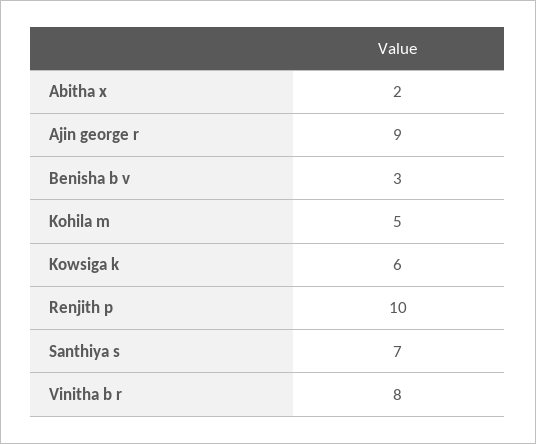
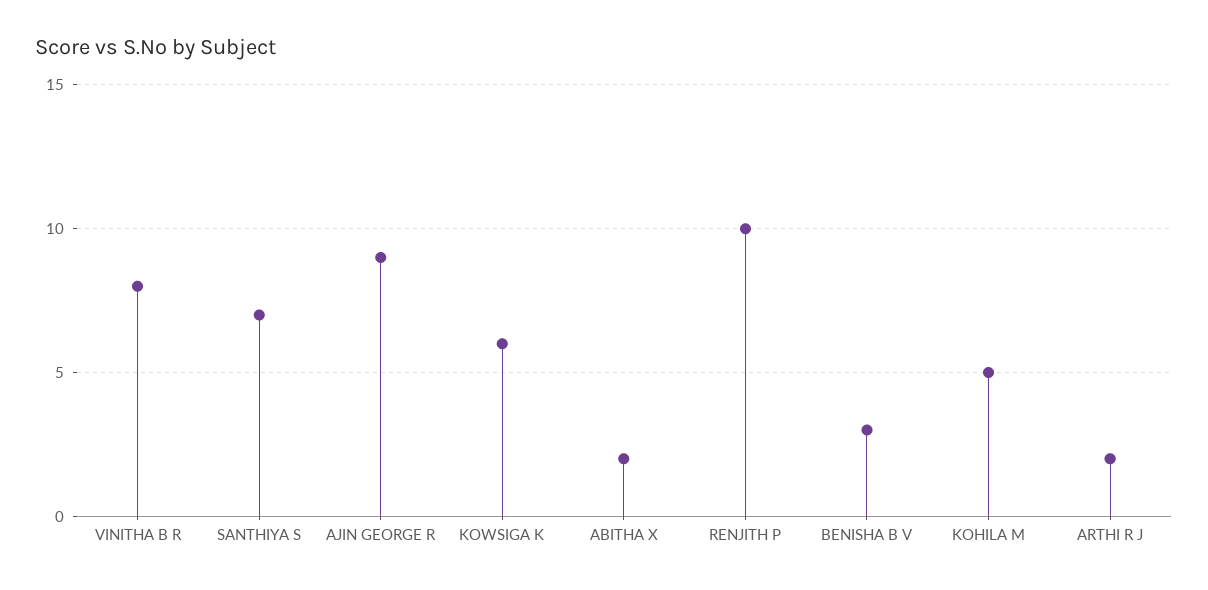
ARTHI R J: none -> 2

